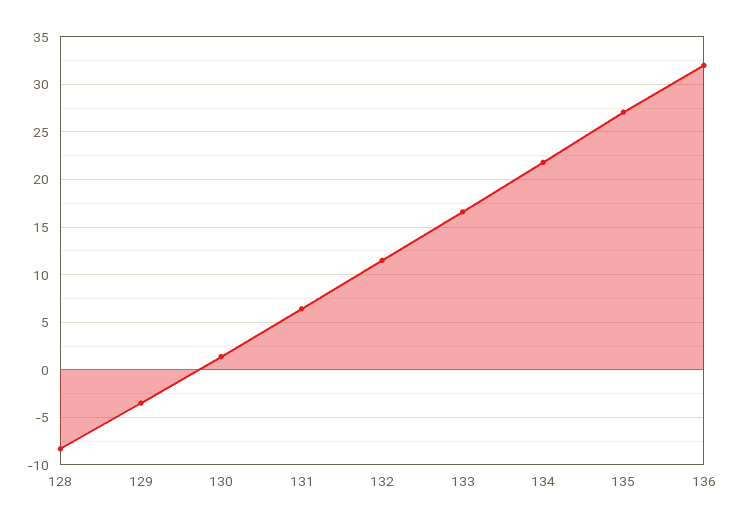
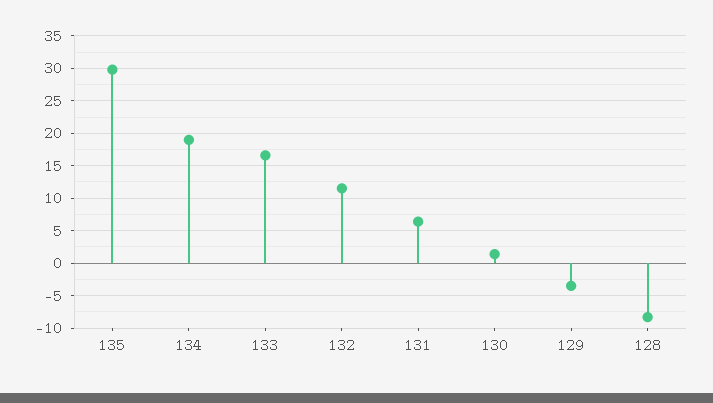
134: 22 -> 19
135: 27 -> 30
136: 32 -> none

